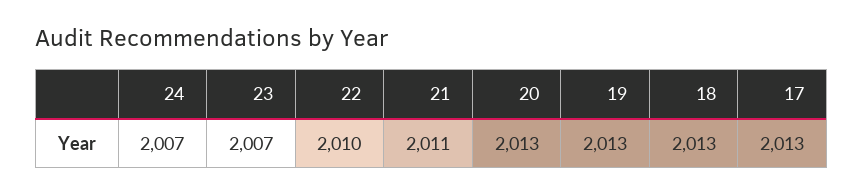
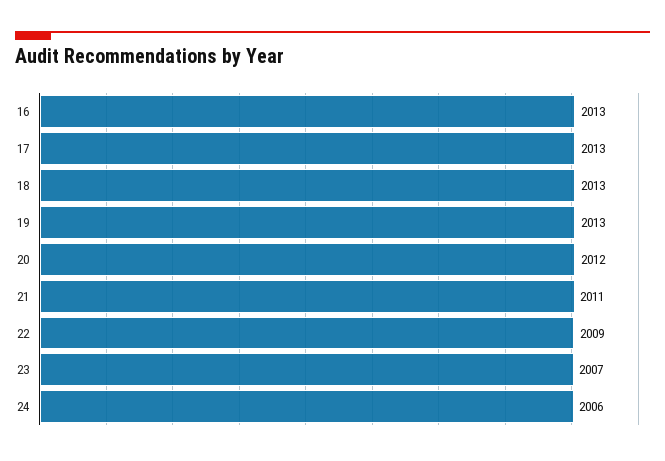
24: 2007 -> 2006
22: 2010 -> 2009
20: 2013 -> 2012
16: none -> 2013

